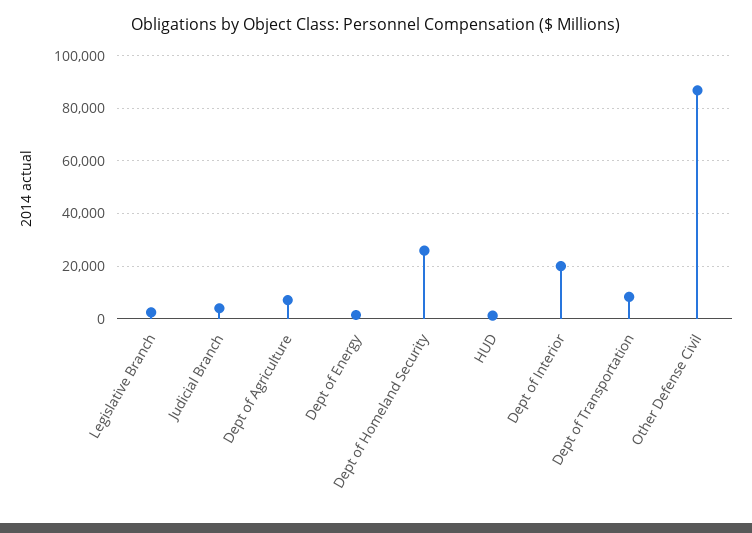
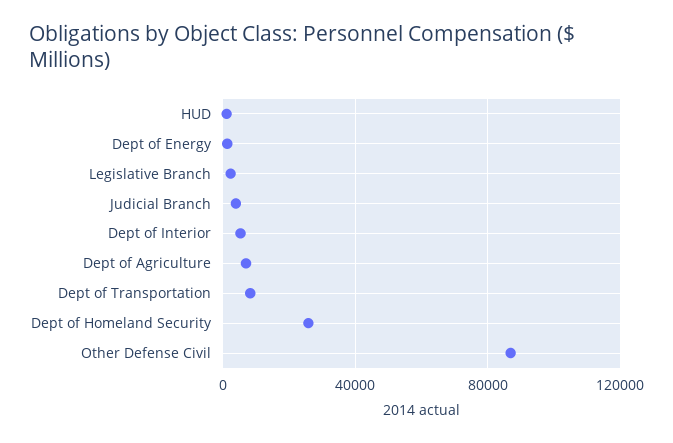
Dept of Interior: 20000 -> 5000

